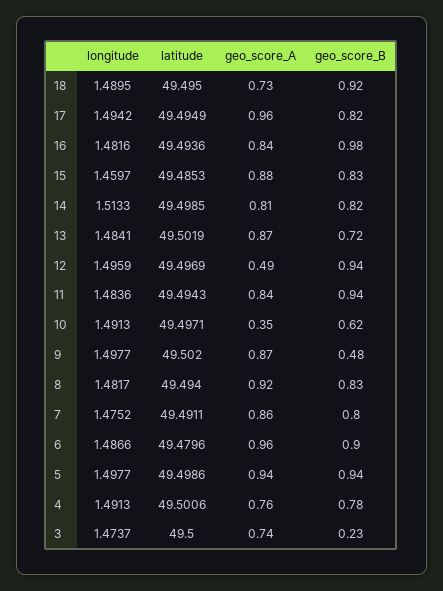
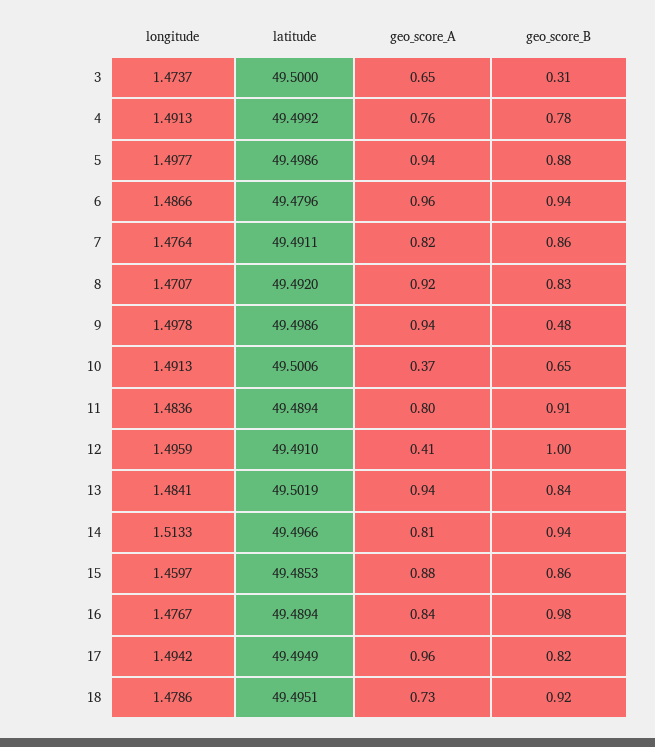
longitude, 18: 1.4895 -> 1.4786
latitude, 18: 49.495 -> 49.4951
longitude, 16: 1.4816 -> 1.4767
latitude, 16: 49.4936 -> 49.4894
geo_score_B, 15: 0.83 -> 0.86
latitude, 14: 49.4985 -> 49.4966
geo_score_B, 14: 0.82 -> 0.94
geo_score_A, 13: 0.87 -> 0.94
geo_score_B, 13: 0.72 -> 0.84
latitude, 12: 49.4969 -> 49.491
geo_score_A, 12: 0.49 -> 0.41
geo_score_B, 12: 0.94 -> 1
latitude, 11: 49.4943 -> 49.4894
geo_score_A, 11: 0.84 -> 0.8
geo_score_B, 11: 0.94 -> 0.91
latitude, 10: 49.4971 -> 49.5006
geo_score_A, 10: 0.35 -> 0.37
geo_score_B, 10: 0.62 -> 0.65
longitude, 9: 1.4977 -> 1.4978
latitude, 9: 49.502 -> 49.4986
geo_score_A, 9: 0.87 -> 0.94
longitude, 8: 1.4817 -> 1.4707
latitude, 8: 49.494 -> 49.492
longitude, 7: 1.4752 -> 1.4764
geo_score_A, 7: 0.86 -> 0.82
geo_score_B, 7: 0.8 -> 0.86
geo_score_B, 6: 0.9 -> 0.94
geo_score_B, 5: 0.94 -> 0.88
latitude, 4: 49.5006 -> 49.4992
geo_score_A, 3: 0.74 -> 0.65
geo_score_B, 3: 0.23 -> 0.31

